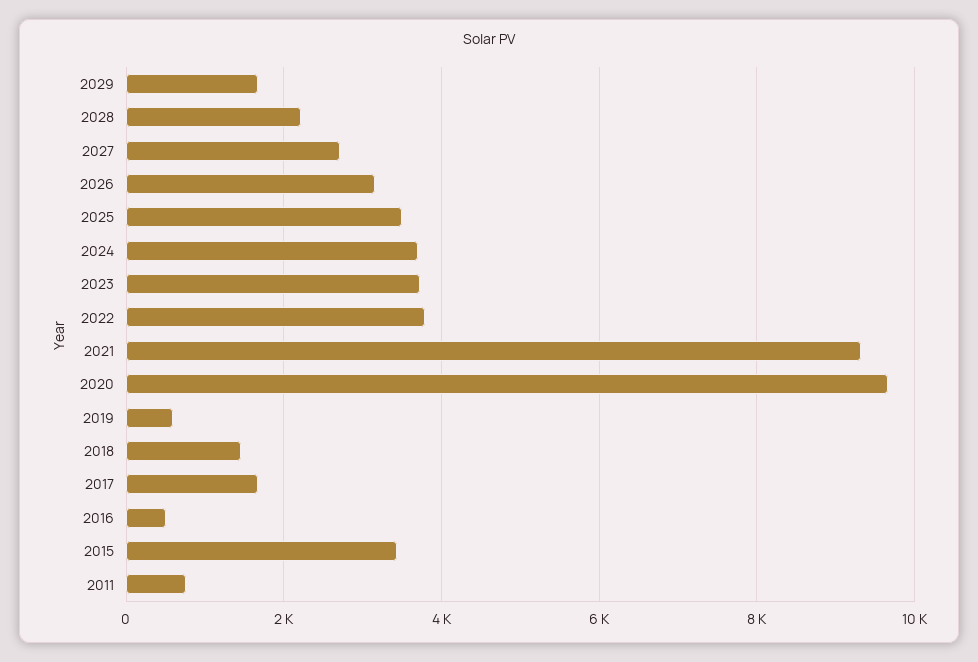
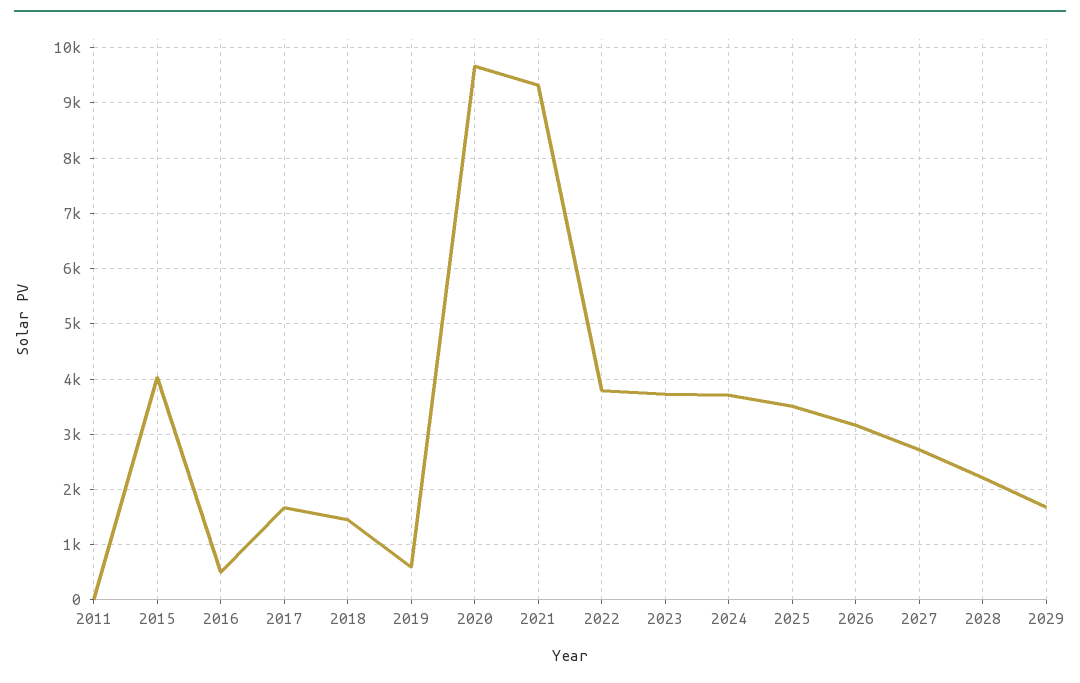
2015: 3400 -> 4000
2011: 800 -> 0

